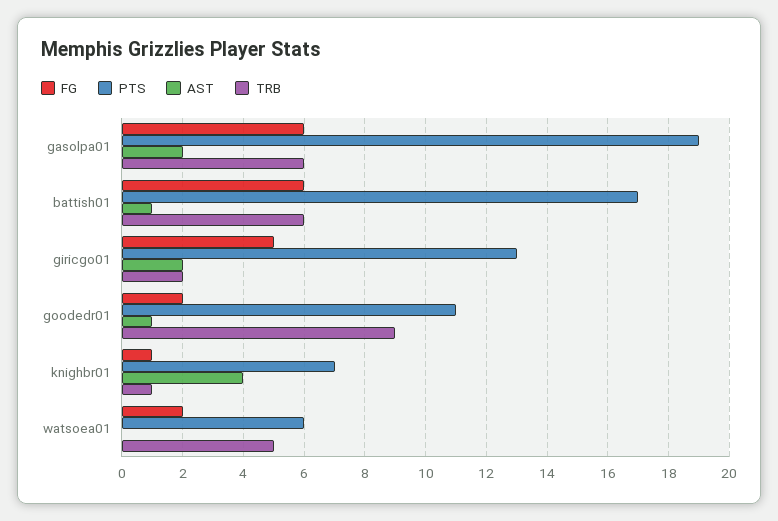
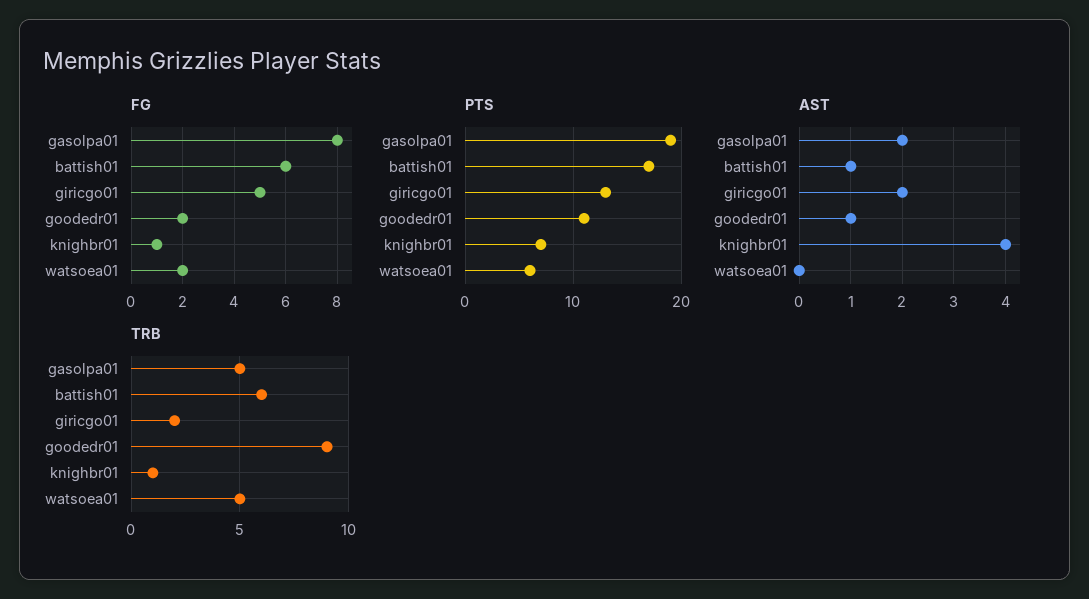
FG, gasolpa01: 6 -> 8
TRB, gasolpa01: 6 -> 5

